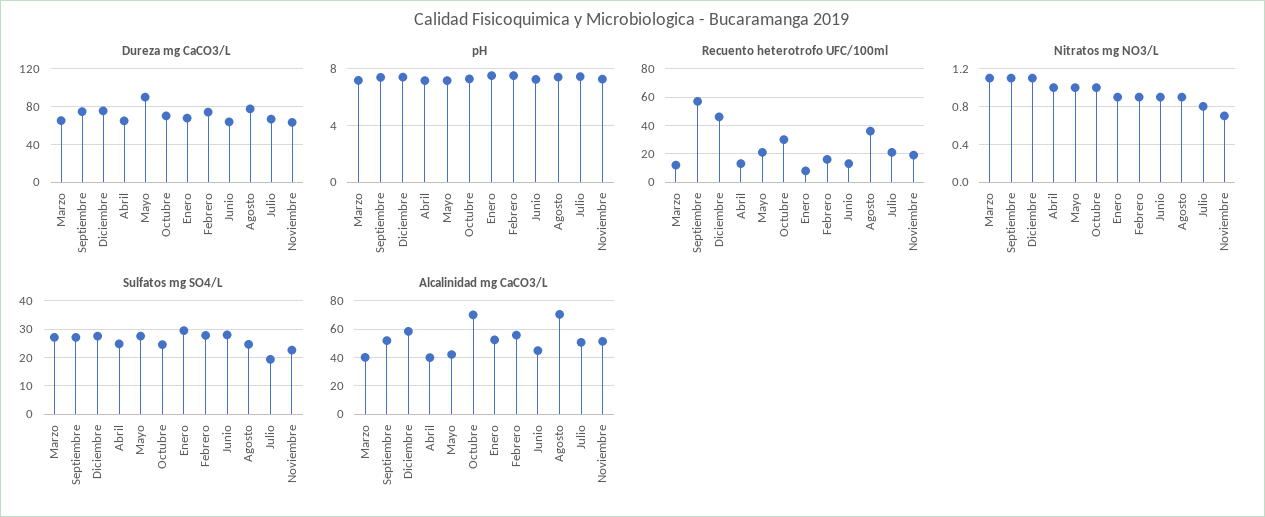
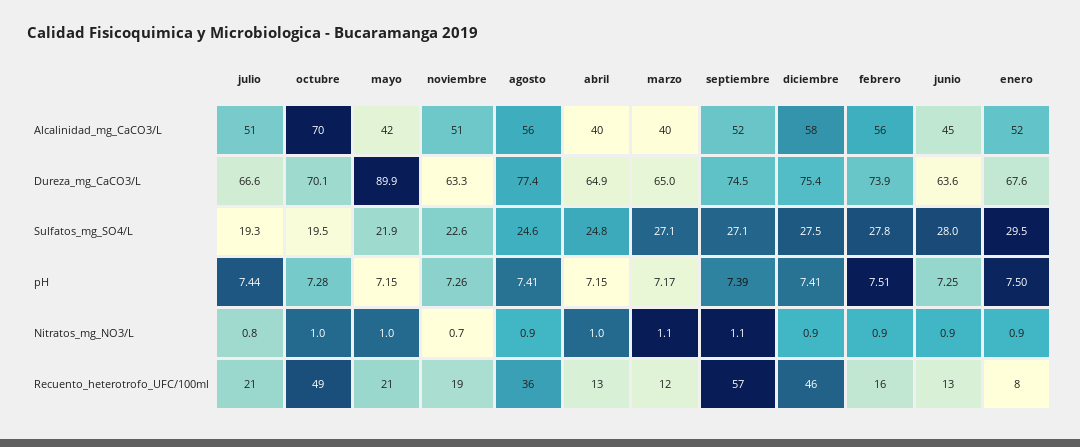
Recuento heterotrofo UFC/100ml, Octubre: 30 -> 49
Nitratos mg NO3/L, Diciembre: 1.1 -> 0.9
Sulfatos mg SO4/L, Mayo: 27.5 -> 21.9
Sulfatos mg SO4/L, Octubre: 25 -> 19.5
Alcalinidad mg CaCO3/L, Agosto: 70 -> 56

